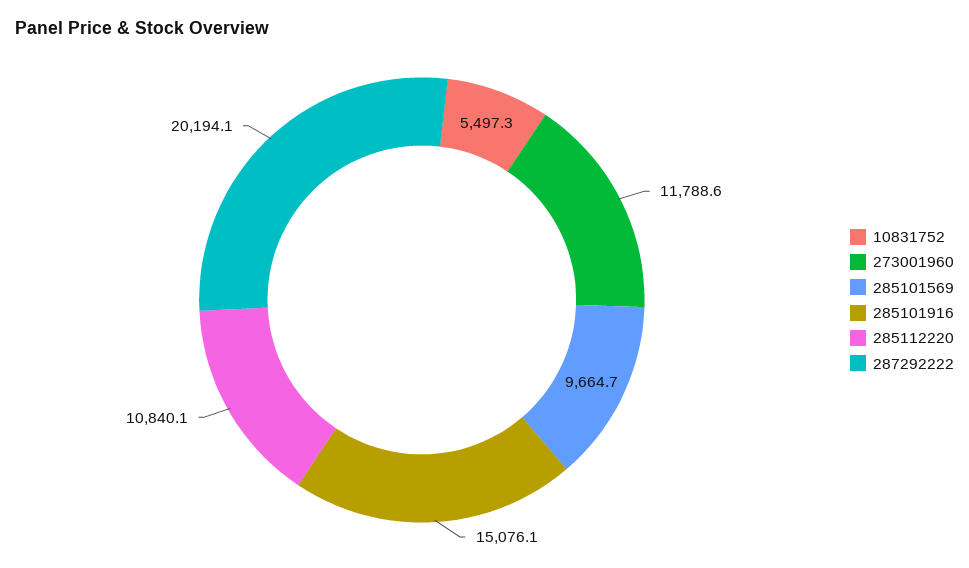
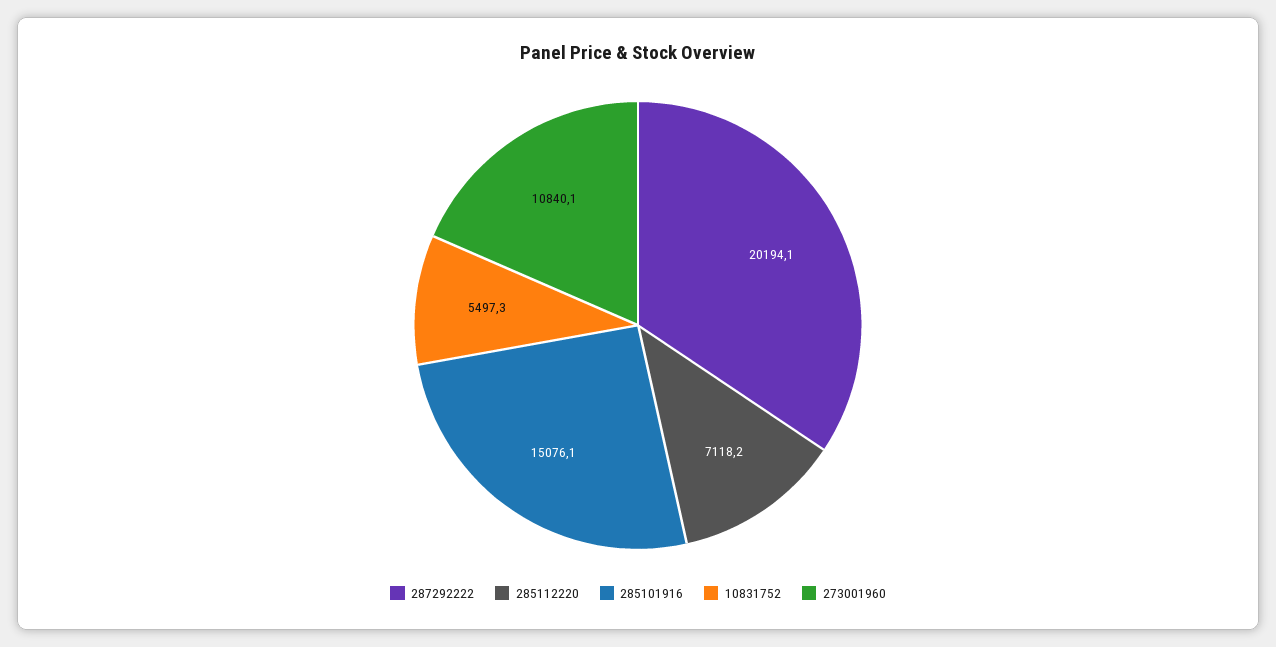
273001960: 11788.6 -> 10840.1
285101569: 9664.7 -> none
285112220: 10840.1 -> 7118.2

